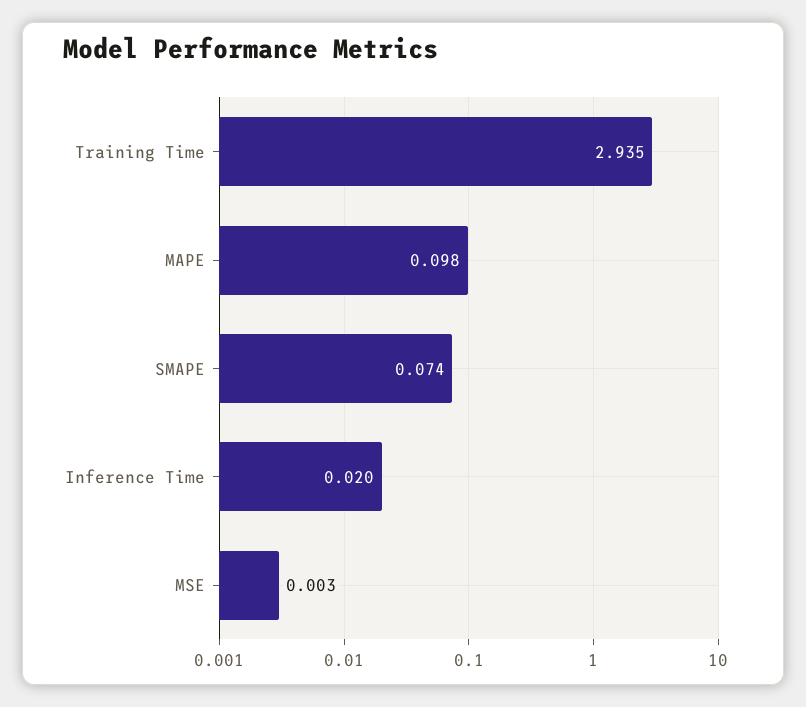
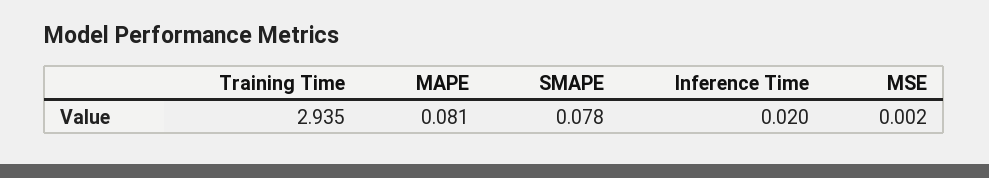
MAPE: 0.098 -> 0.081
SMAPE: 0.074 -> 0.078
MSE: 0.003 -> 0.002

